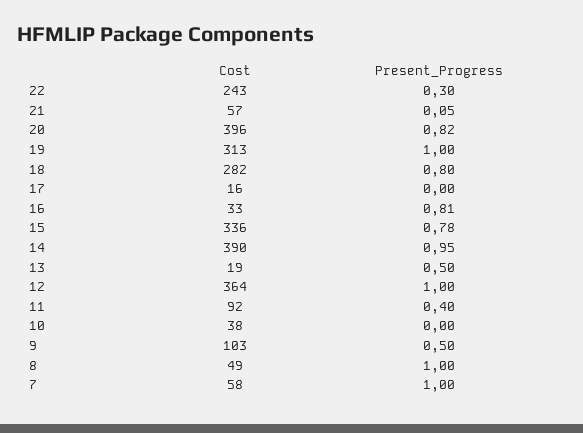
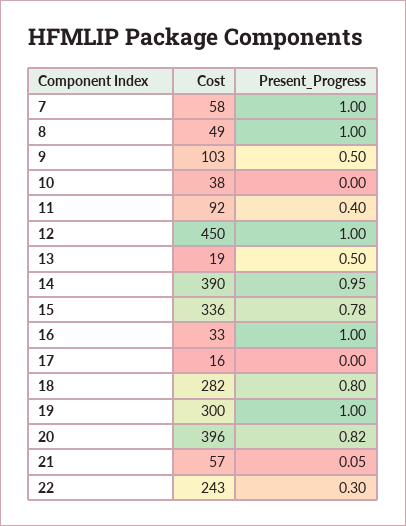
Cost, 19: 313 -> 300
Present_Progress, 16: 0.81 -> 1
Cost, 12: 364 -> 450

